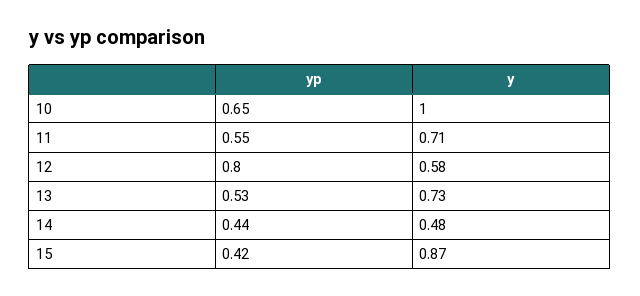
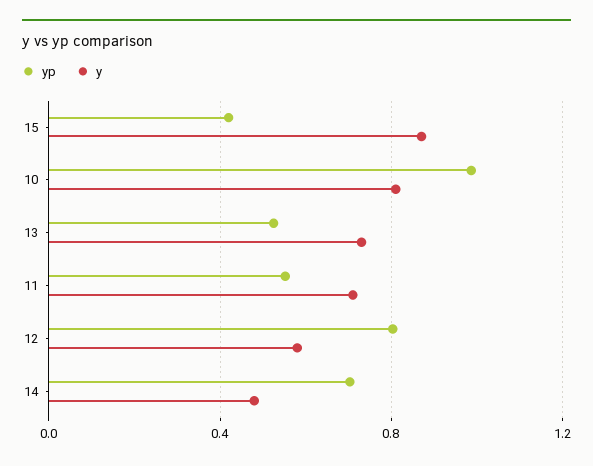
yp, 10: 0.65 -> 1
y, 10: 1 -> 0.8
yp, 14: 0.44 -> 0.7

